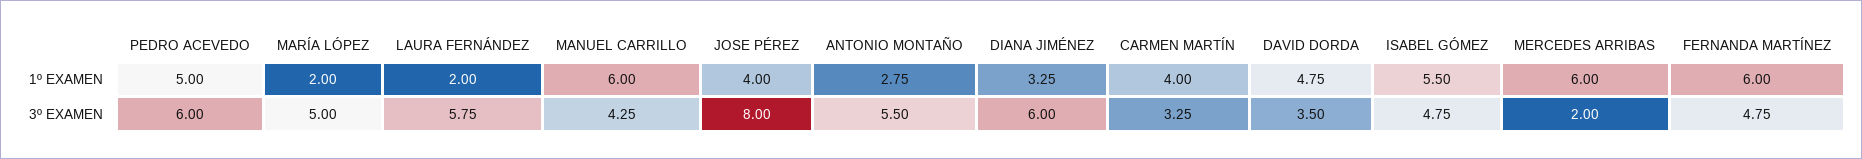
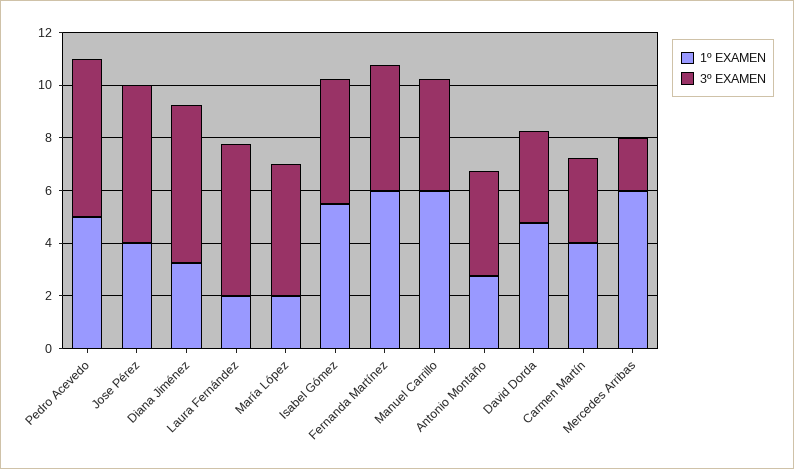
3º EXAMEN, JOSE PÉREZ: 8 -> 6
3º EXAMEN, ANTONIO MONTAÑO: 5.5 -> 4

